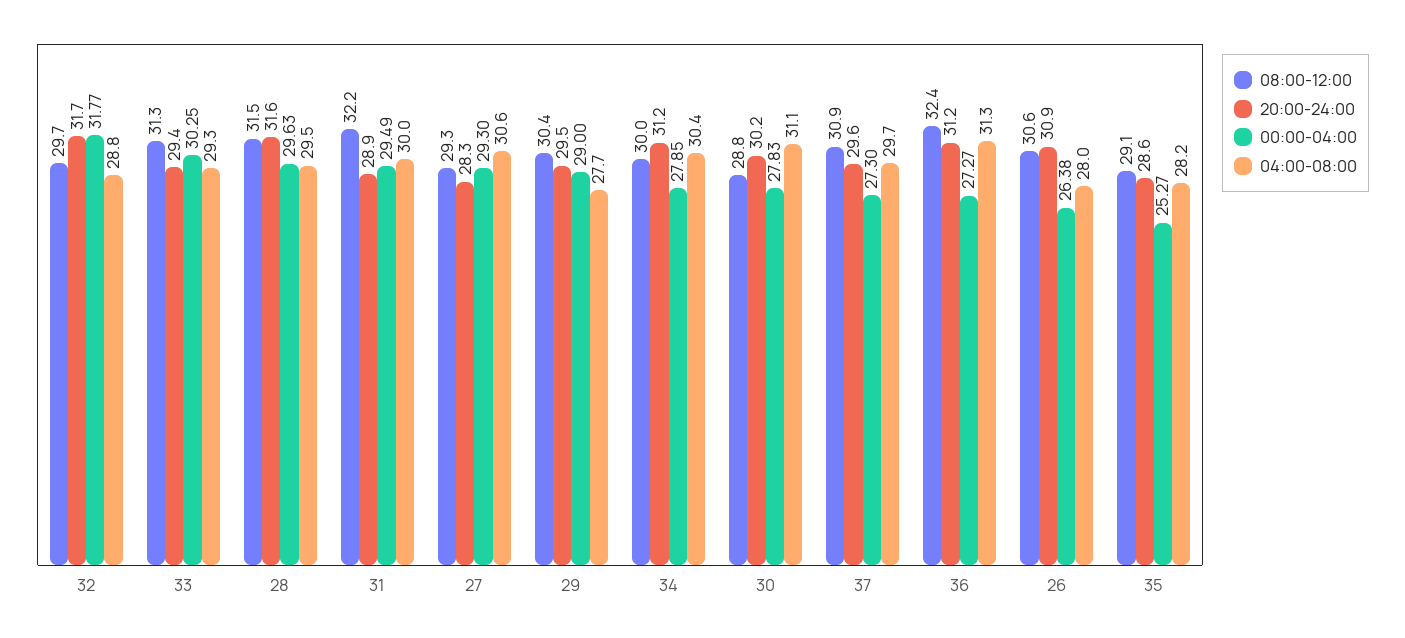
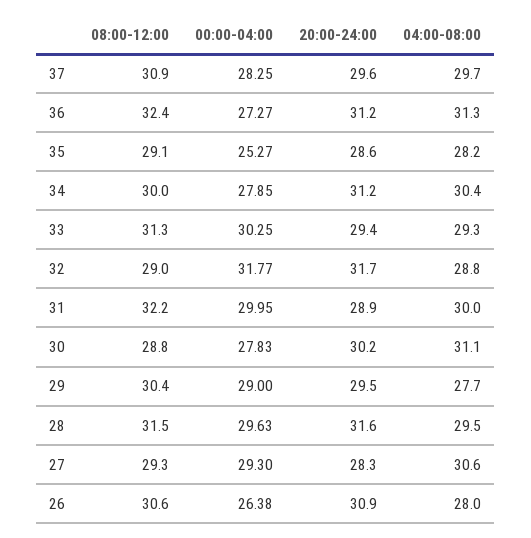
08:00-12:00, 32: 29.7 -> 29
00:00-04:00, 31: 29.49 -> 29.95
00:00-04:00, 37: 27.3 -> 28.25

